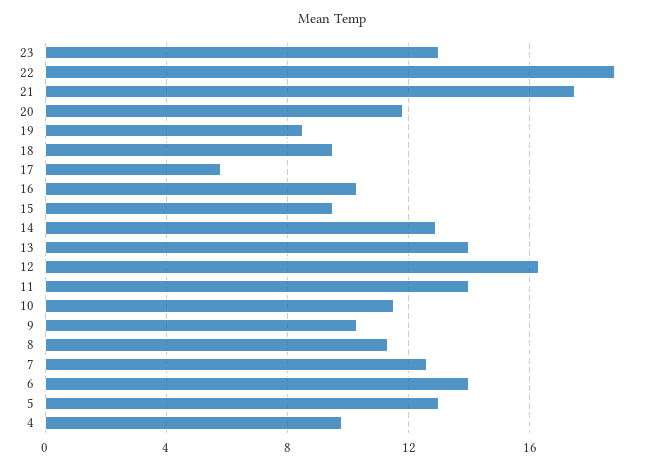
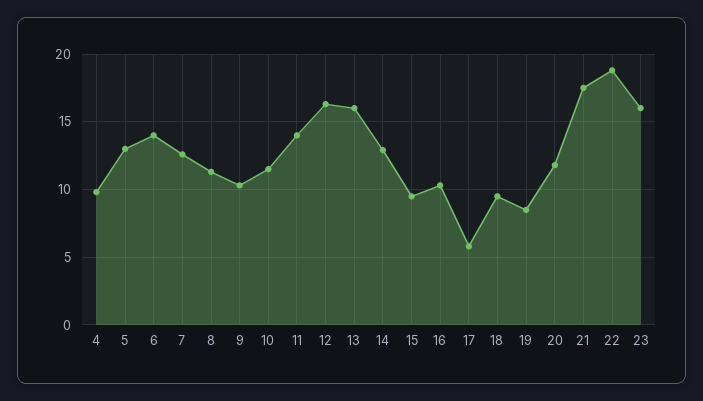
23: 13 -> 16
13: 14 -> 16

